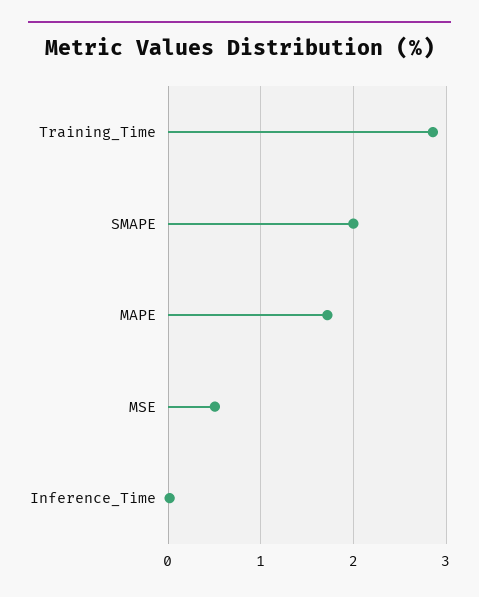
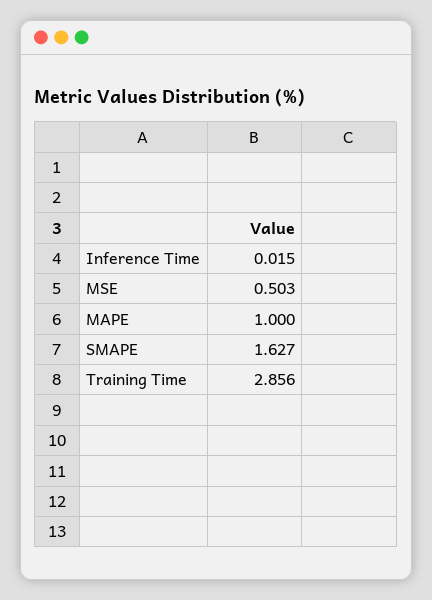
SMAPE: 2 -> 1.627
MAPE: 1.7 -> 1

